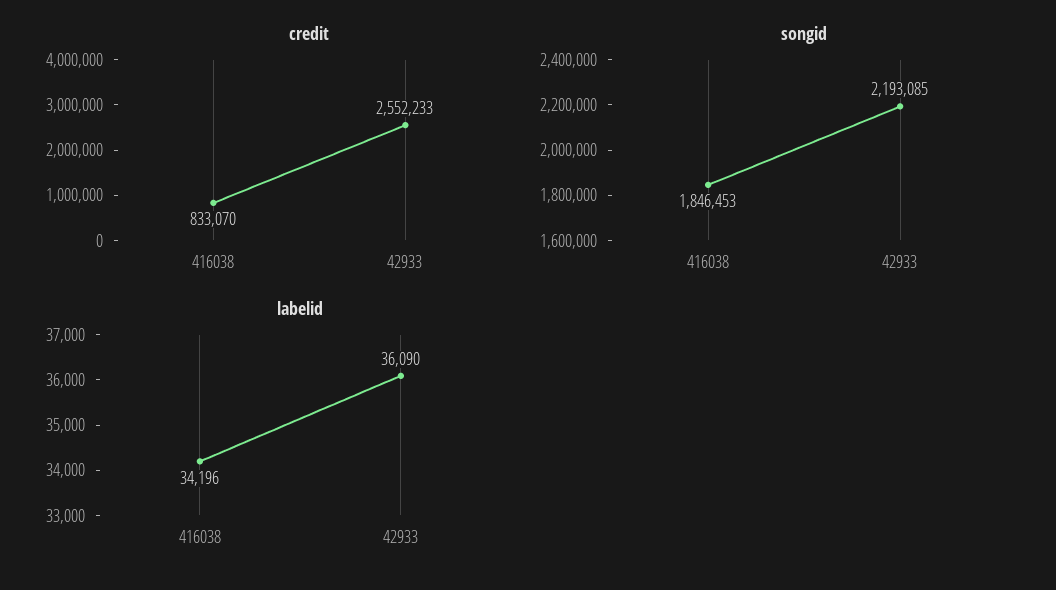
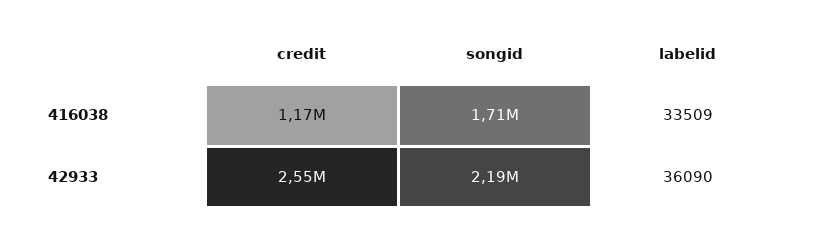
credit, 416038: 833070 -> 1170000
songid, 416038: 1846453 -> 1710000
labelid, 416038: 34196 -> 33509

